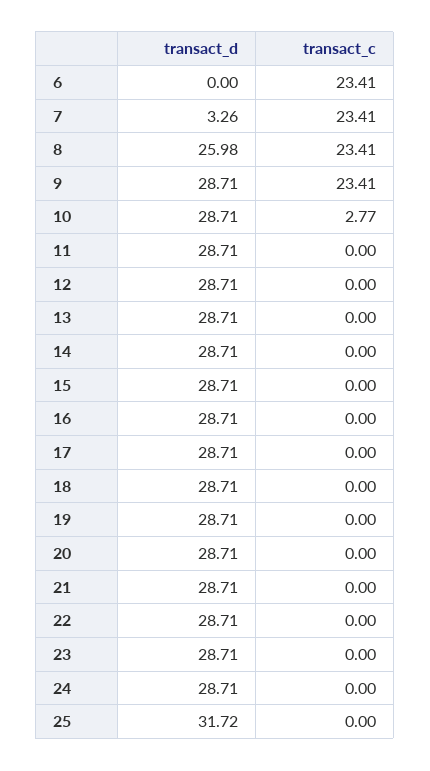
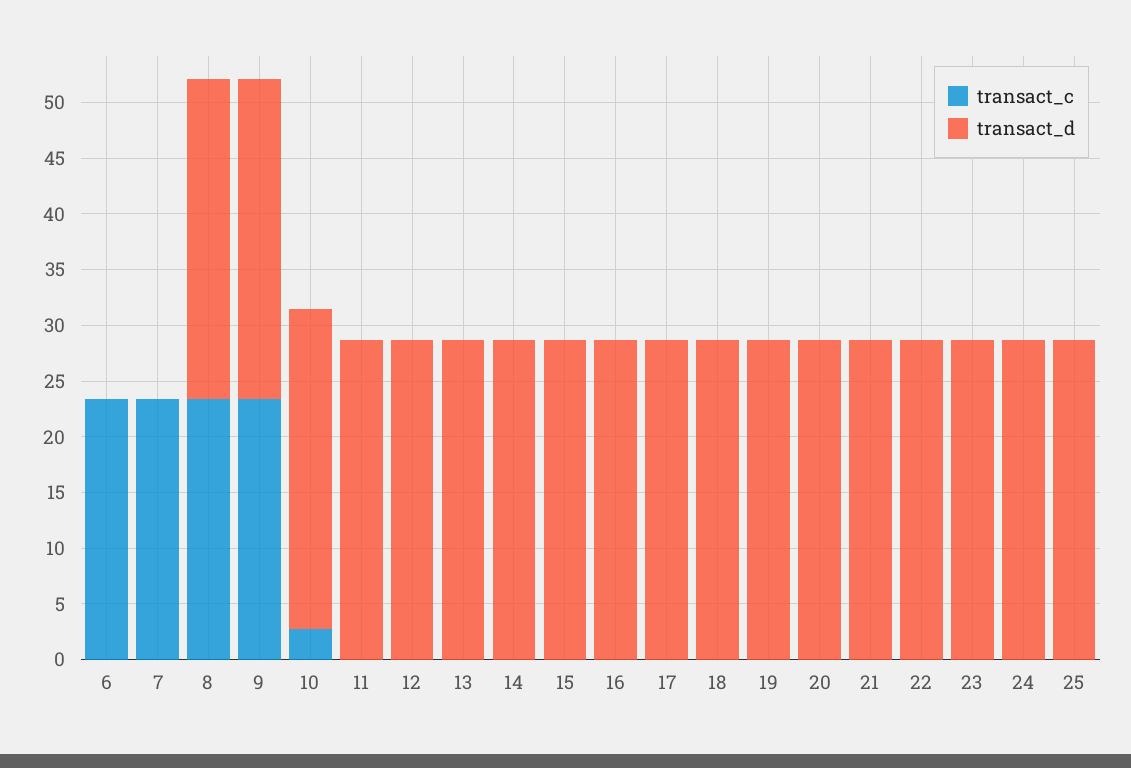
transact_d, 7: 3.26 -> 0
transact_d, 8: 25.98 -> 29
transact_d, 25: 31.72 -> 29

